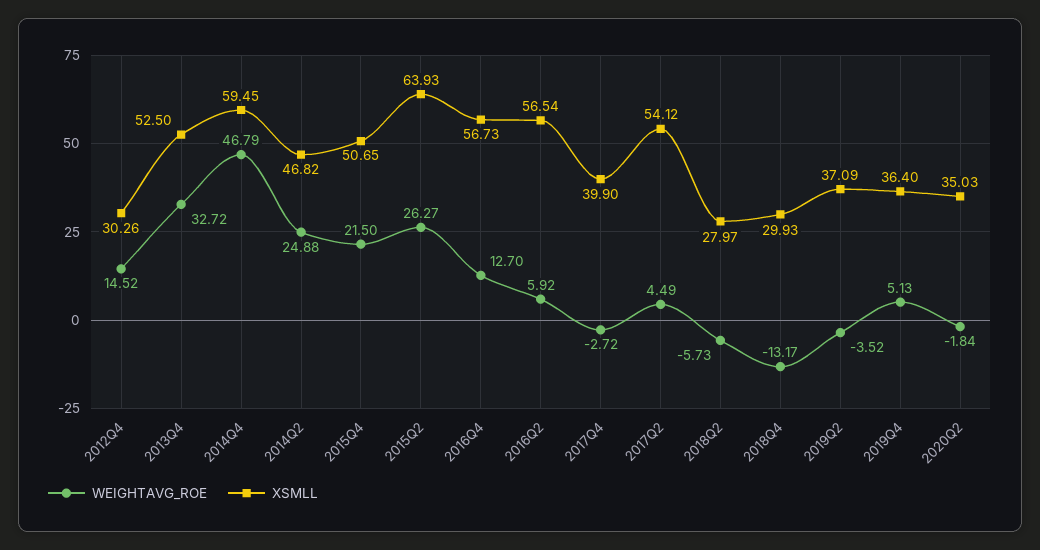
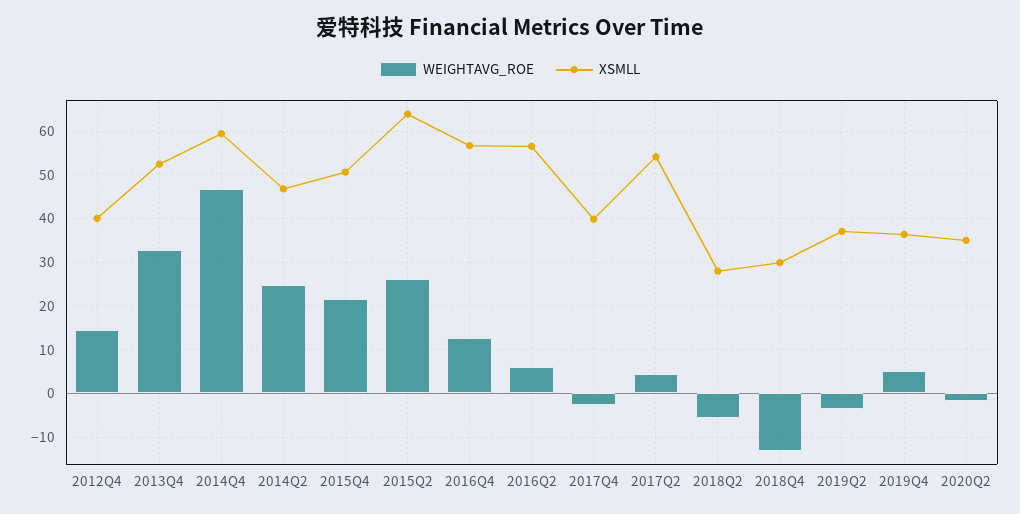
XSMLL, 2012Q4: 30.26 -> 40

